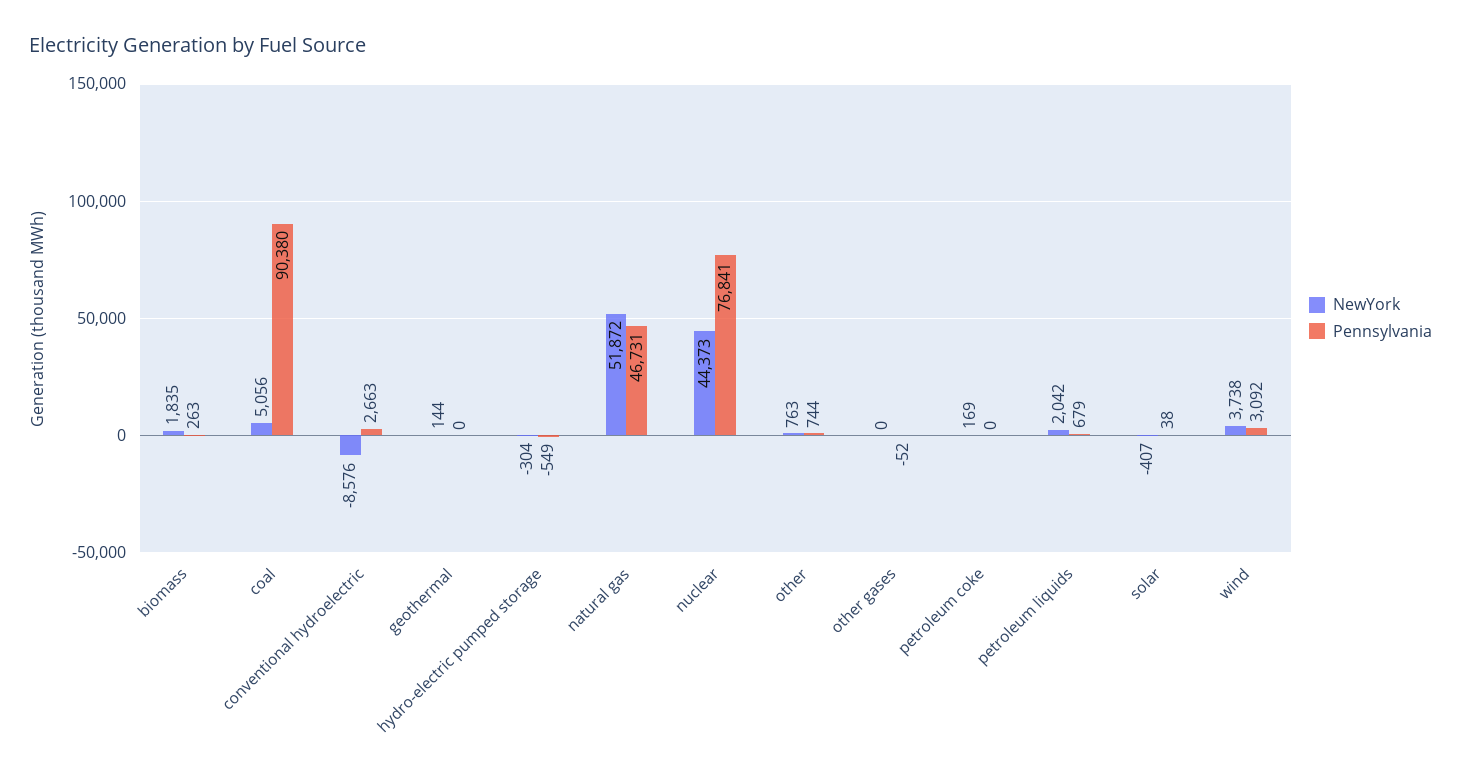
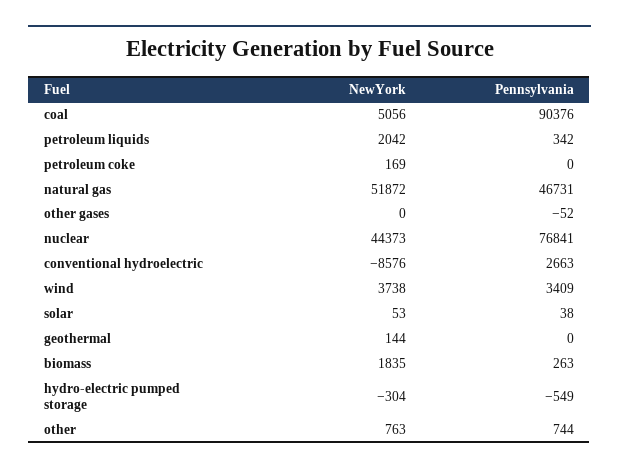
Pennsylvania, coal: 90380 -> 90376
Pennsylvania, petroleum liquids: 679 -> 342
NewYork, solar: -407 -> 53
Pennsylvania, wind: 3092 -> 3409

